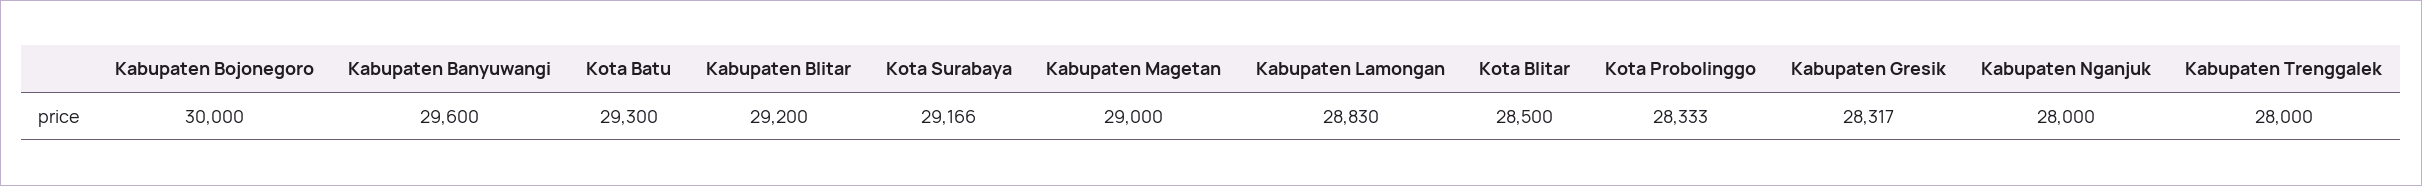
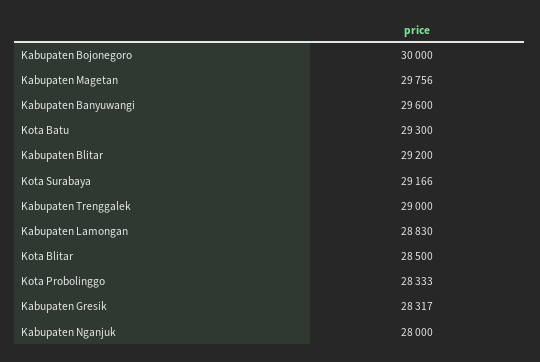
Kabupaten Magetan: 29000 -> 29756
Kabupaten Trenggalek: 28000 -> 29000

